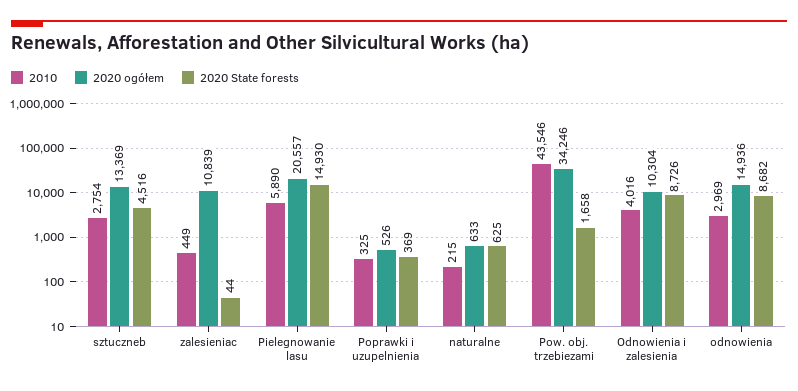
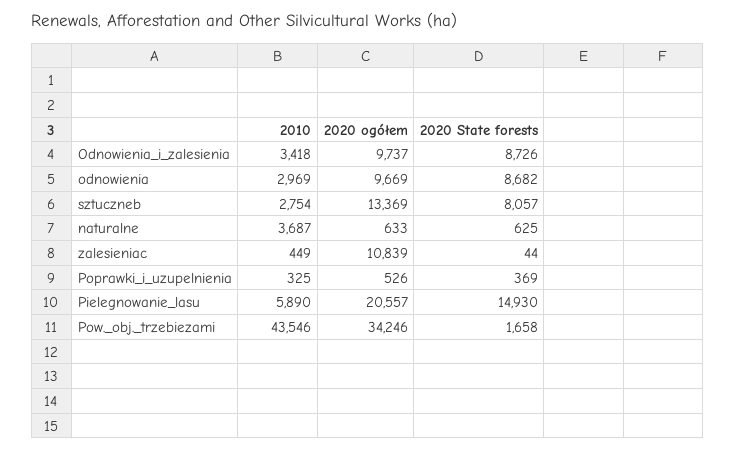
2020 State forests, sztuczneb: 4516 -> 8057
2010, naturalne: 215 -> 3687
2010, Odnowienia i zalesienia: 4016 -> 3418
2020 ogółem, Odnowienia i zalesienia: 10304 -> 9737
2020 ogółem, odnowienia: 14936 -> 9669

